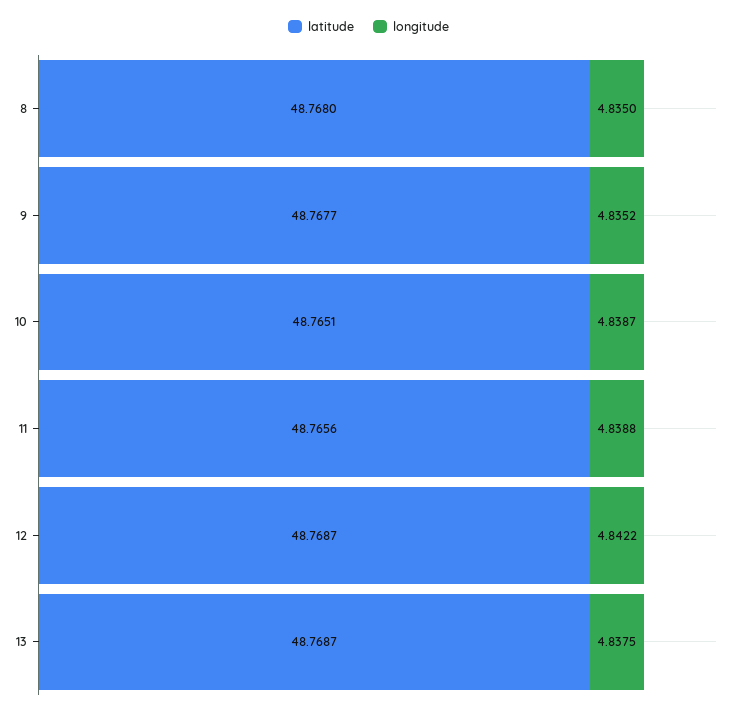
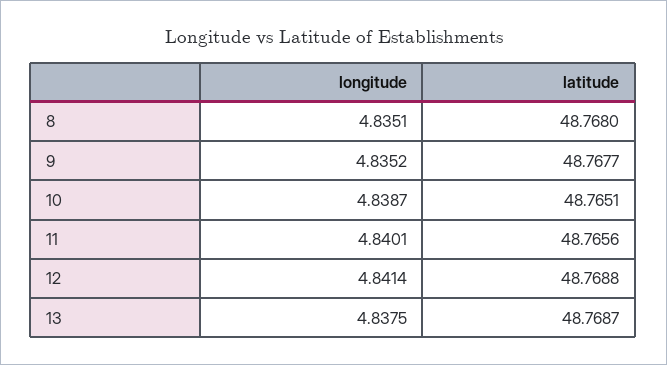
longitude, 8: 4.835 -> 4.8351
longitude, 11: 4.8388 -> 4.8401
latitude, 12: 48.7687 -> 48.7688
longitude, 12: 4.8422 -> 4.8414

